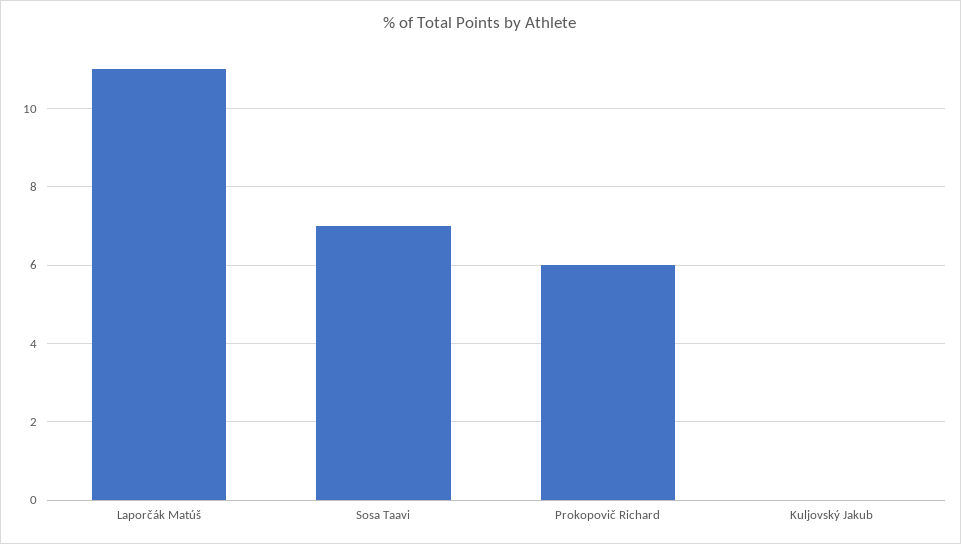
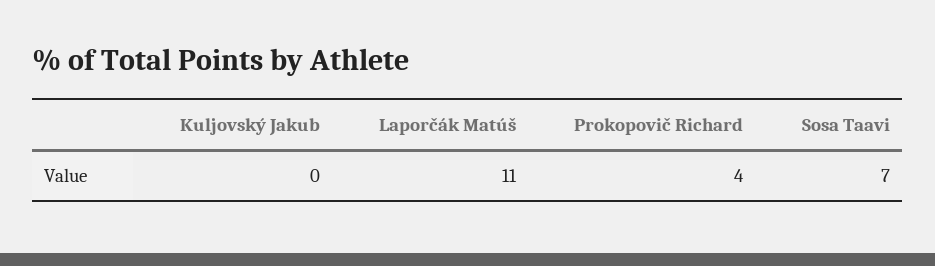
Prokopovič Richard: 6 -> 4

